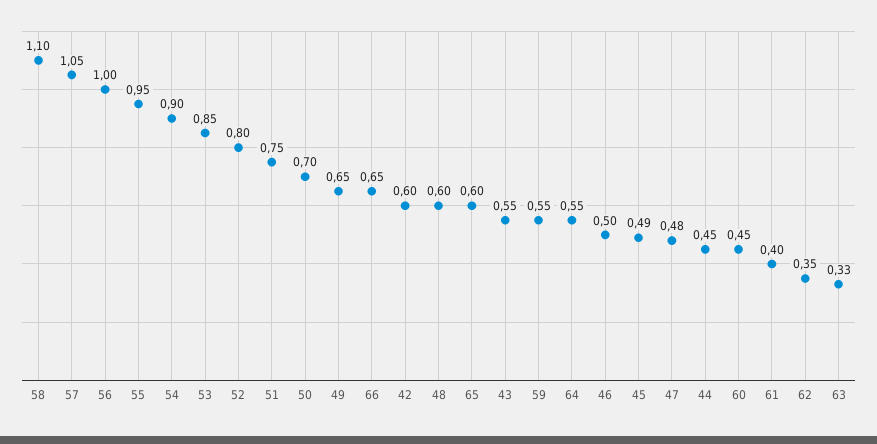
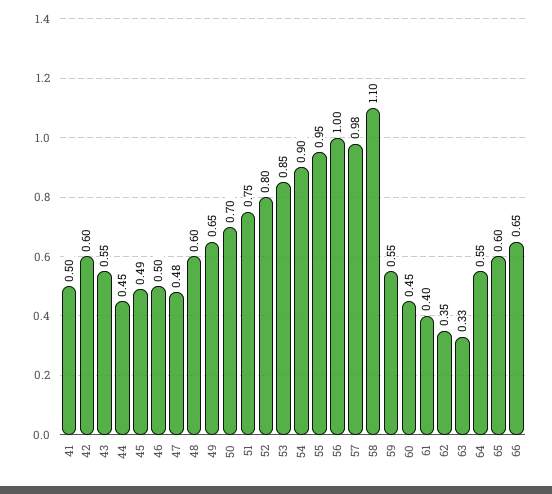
57: 1.05 -> 0.98
41: none -> 0.5

